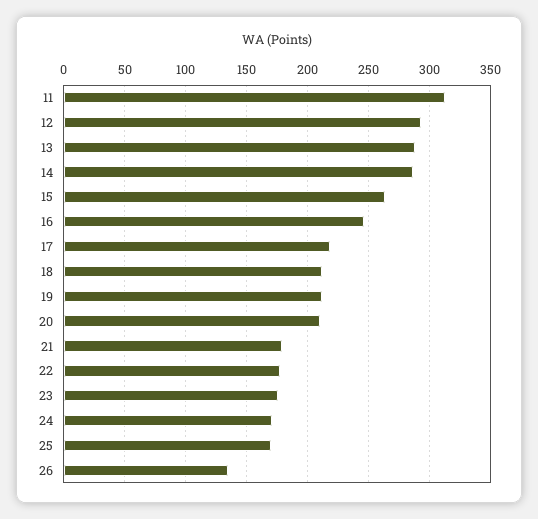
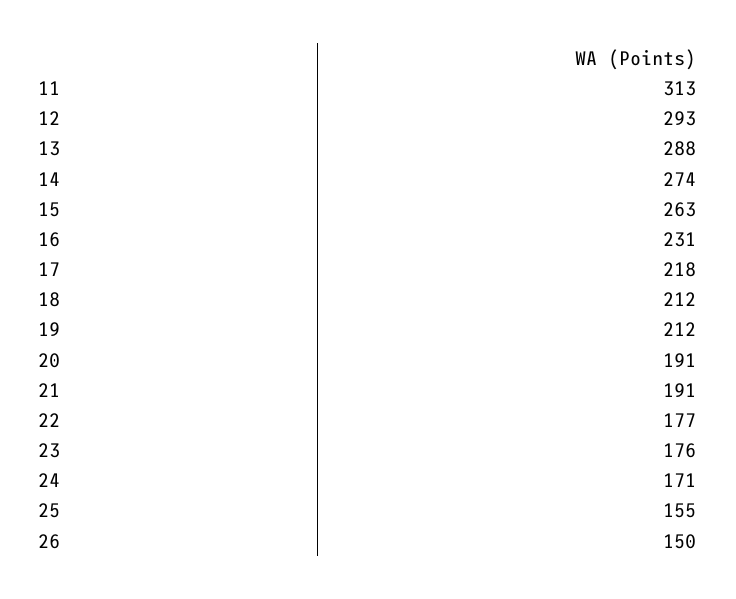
14: 285 -> 274
16: 245 -> 231
20: 210 -> 191
21: 180 -> 191
25: 170 -> 155
26: 135 -> 150

